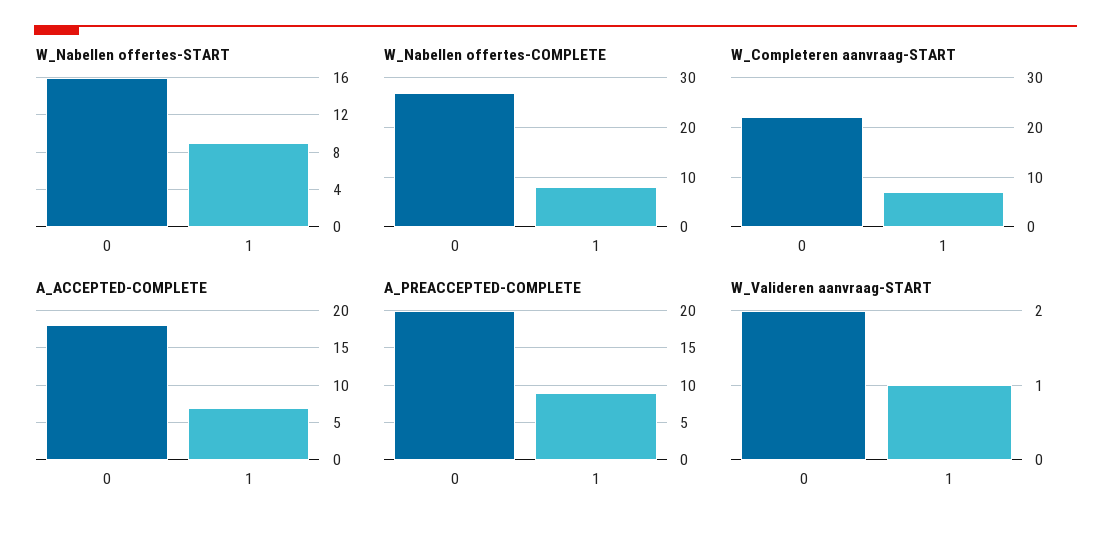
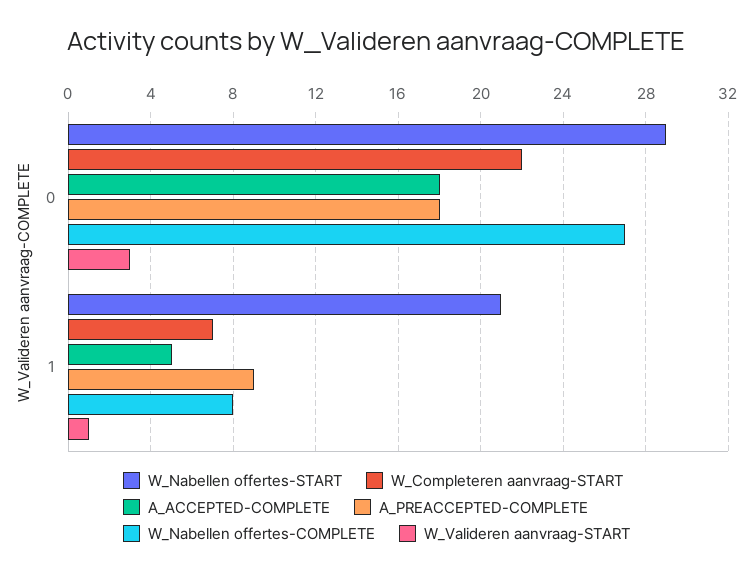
W_Nabellen offertes-START, 0: 16 -> 29
W_Nabellen offertes-START, 1: 9 -> 21
A_ACCEPTED-COMPLETE, 1: 7 -> 5
A_PREACCEPTED-COMPLETE, 0: 20 -> 18
W_Valideren aanvraag-START, 0: 2 -> 3

